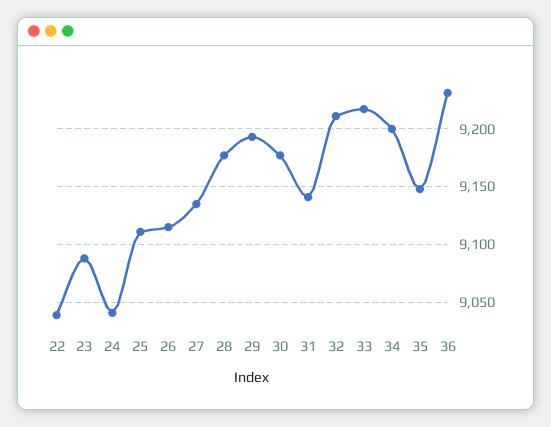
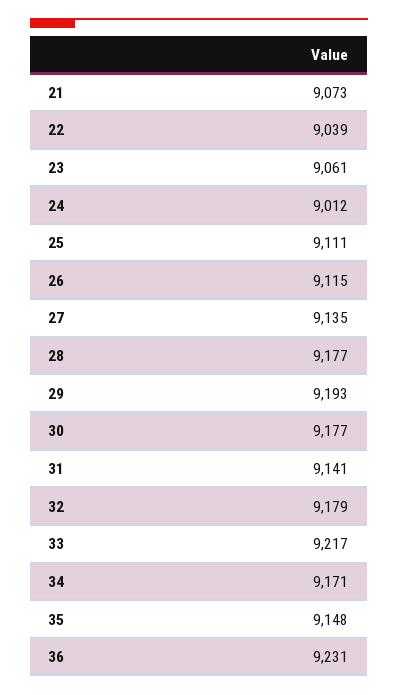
23: 9090 -> 9061
24: 9040 -> 9012
32: 9210 -> 9179
34: 9200 -> 9171
21: none -> 9073

